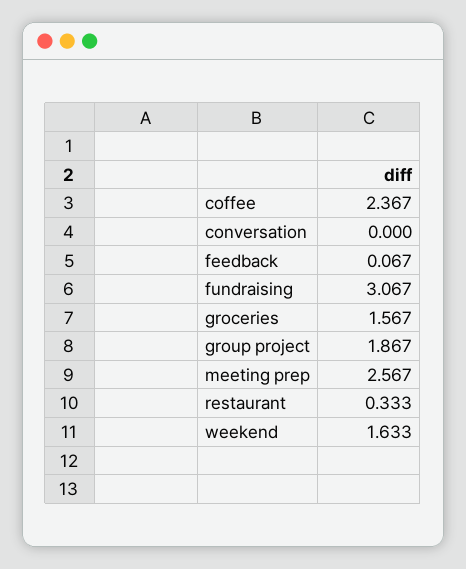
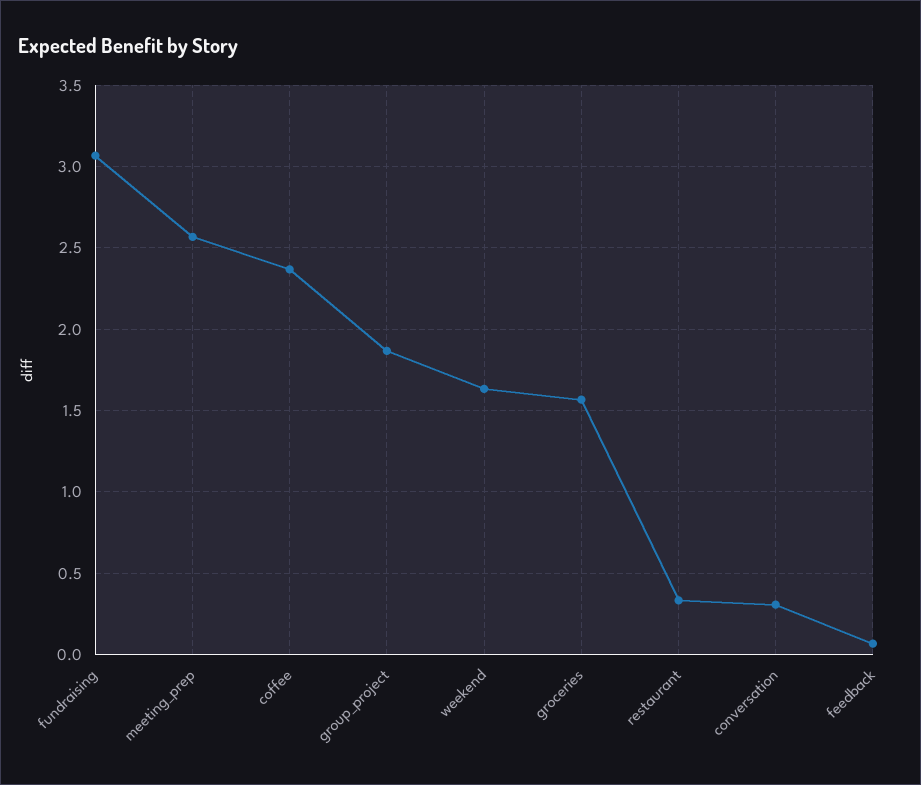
conversation: 0 -> 0.3

